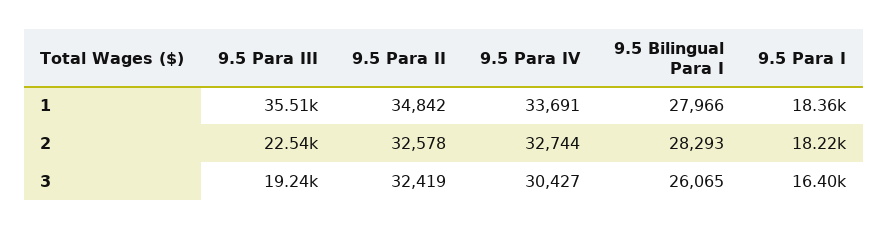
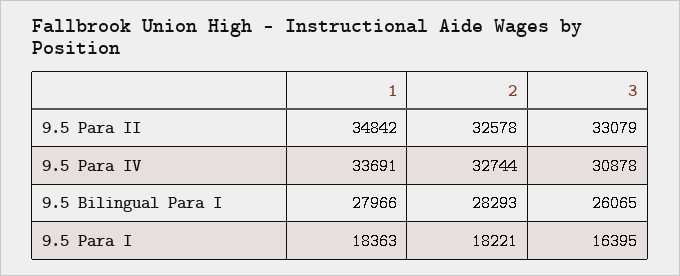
9.5 Para III, 1: 35510 -> none
9.5 Para III, 2: 22540 -> none
9.5 Para III, 3: 19240 -> none
9.5 Para II, 3: 32419 -> 33079
9.5 Para IV, 3: 30427 -> 30878

